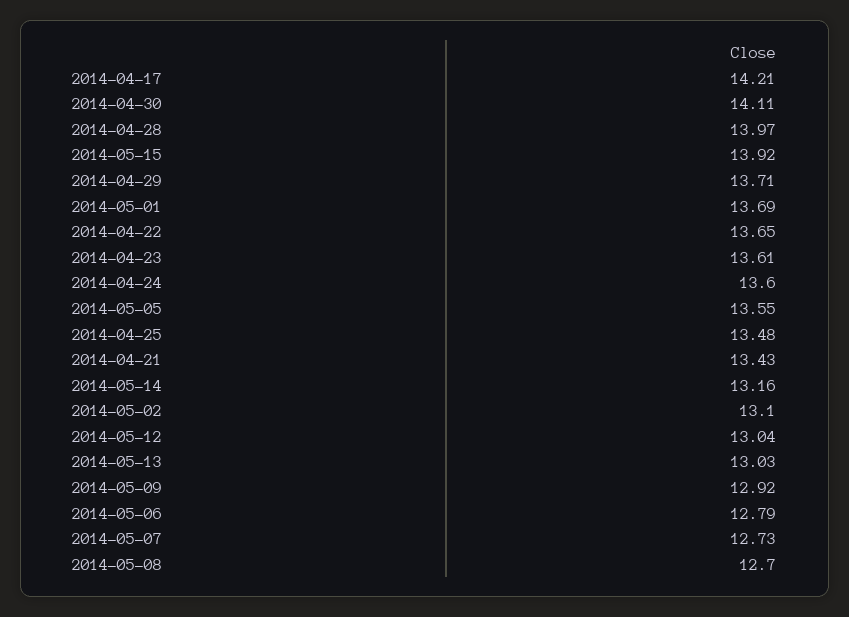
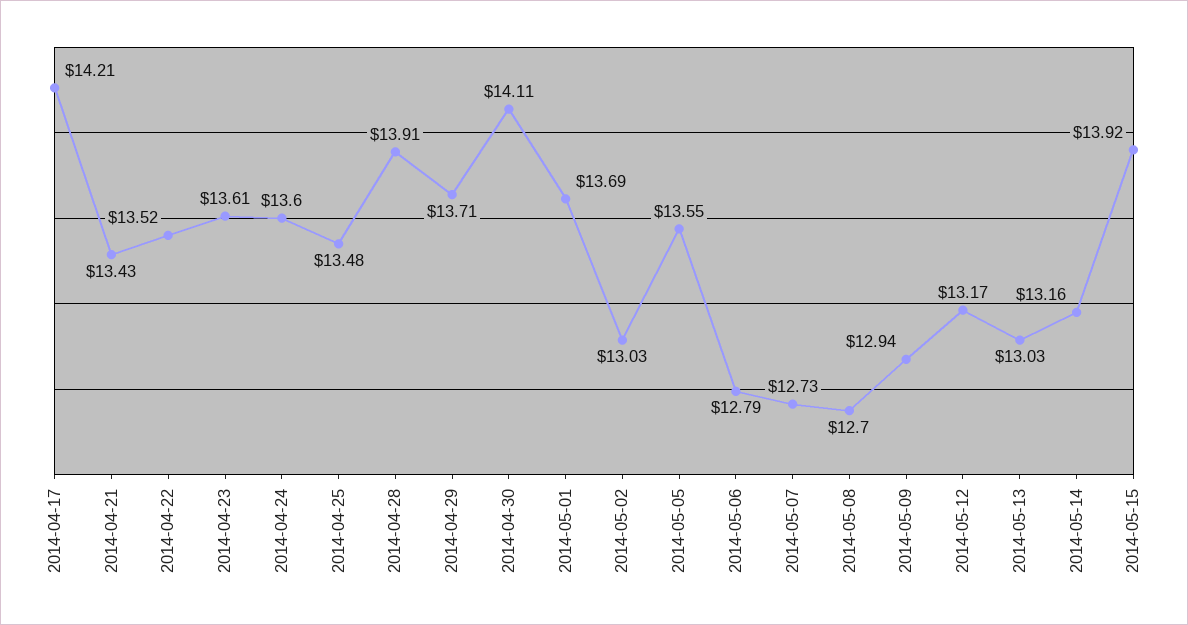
2014-04-28: 13.97 -> 13.91
2014-04-22: 13.65 -> 13.52
2014-05-02: 13.1 -> 13.03
2014-05-12: 13.04 -> 13.17
2014-05-09: 12.92 -> 12.94

